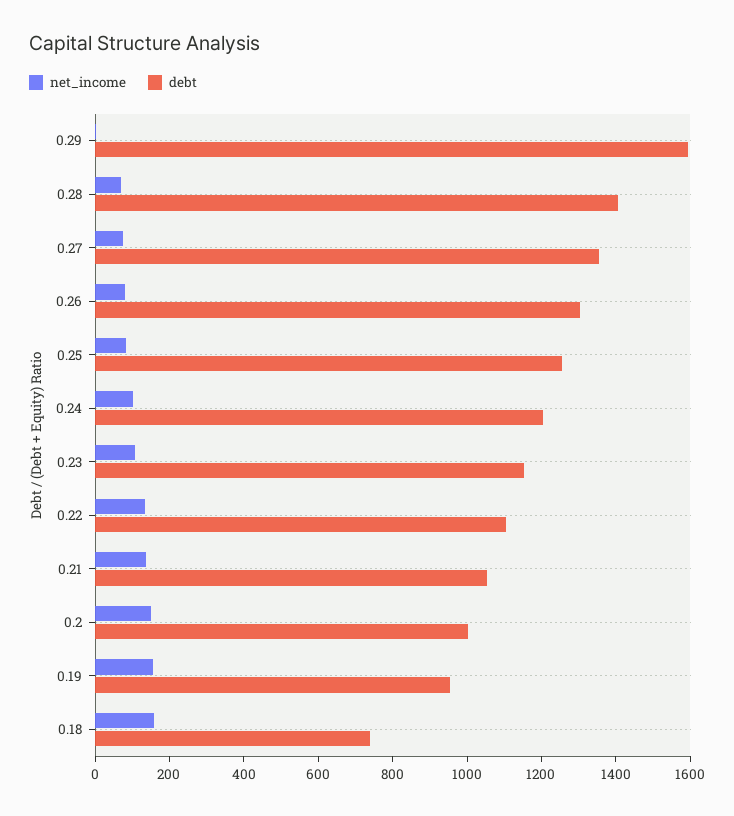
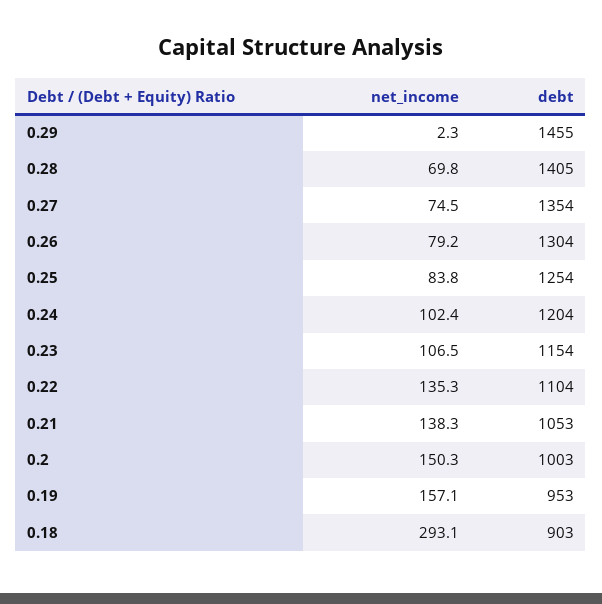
debt, 0.29: 1600 -> 1455
net_income, 0.18: 150 -> 293.1
debt, 0.18: 750 -> 903

